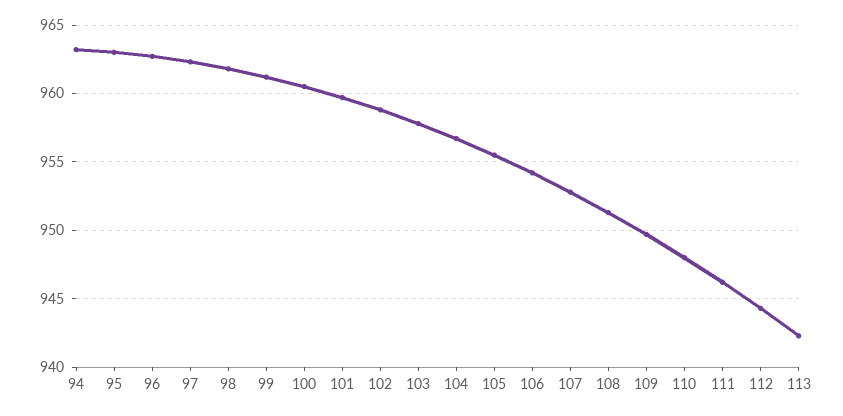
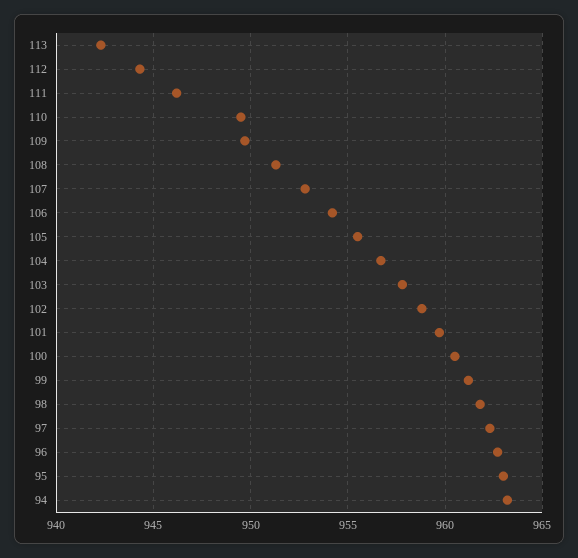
110: 948 -> 949.5

